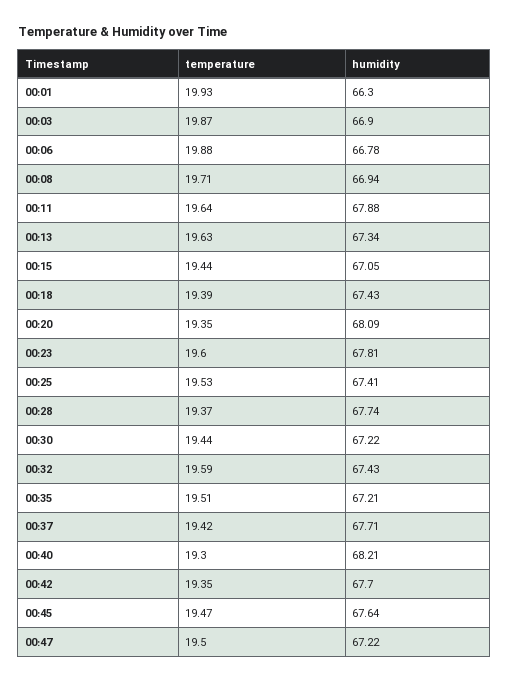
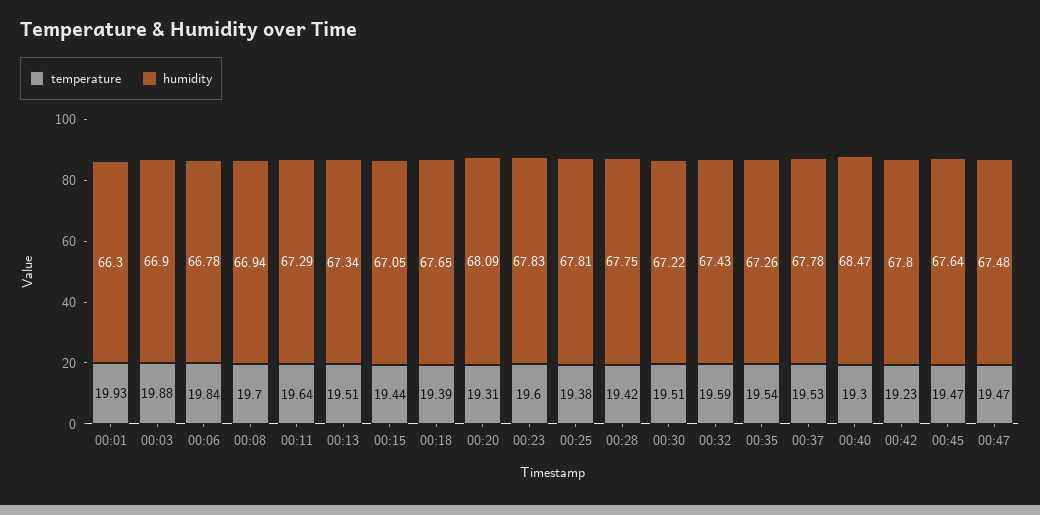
temperature, 00:03: 19.87 -> 19.88
temperature, 00:06: 19.88 -> 19.84
temperature, 00:08: 19.71 -> 19.7
humidity, 00:11: 67.88 -> 67.29
temperature, 00:13: 19.63 -> 19.51
humidity, 00:18: 67.43 -> 67.65
temperature, 00:20: 19.35 -> 19.31
humidity, 00:23: 67.81 -> 67.83
temperature, 00:25: 19.53 -> 19.38
humidity, 00:25: 67.41 -> 67.81
temperature, 00:28: 19.37 -> 19.42
humidity, 00:28: 67.74 -> 67.75
temperature, 00:30: 19.44 -> 19.51
temperature, 00:35: 19.51 -> 19.54
humidity, 00:35: 67.21 -> 67.26
temperature, 00:37: 19.42 -> 19.53
humidity, 00:37: 67.71 -> 67.78
humidity, 00:40: 68.21 -> 68.47
temperature, 00:42: 19.35 -> 19.23
humidity, 00:42: 67.7 -> 67.8
temperature, 00:47: 19.5 -> 19.47
humidity, 00:47: 67.22 -> 67.48

